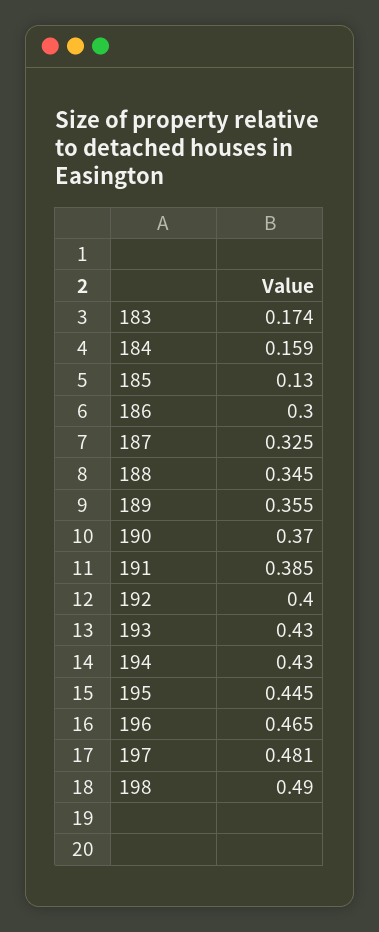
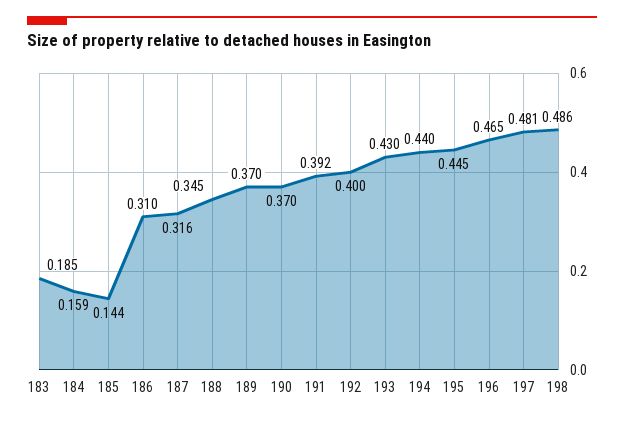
183: 0.174 -> 0.185
185: 0.13 -> 0.144
186: 0.3 -> 0.31
187: 0.325 -> 0.316
189: 0.355 -> 0.37
191: 0.385 -> 0.392
194: 0.43 -> 0.44
198: 0.49 -> 0.486

